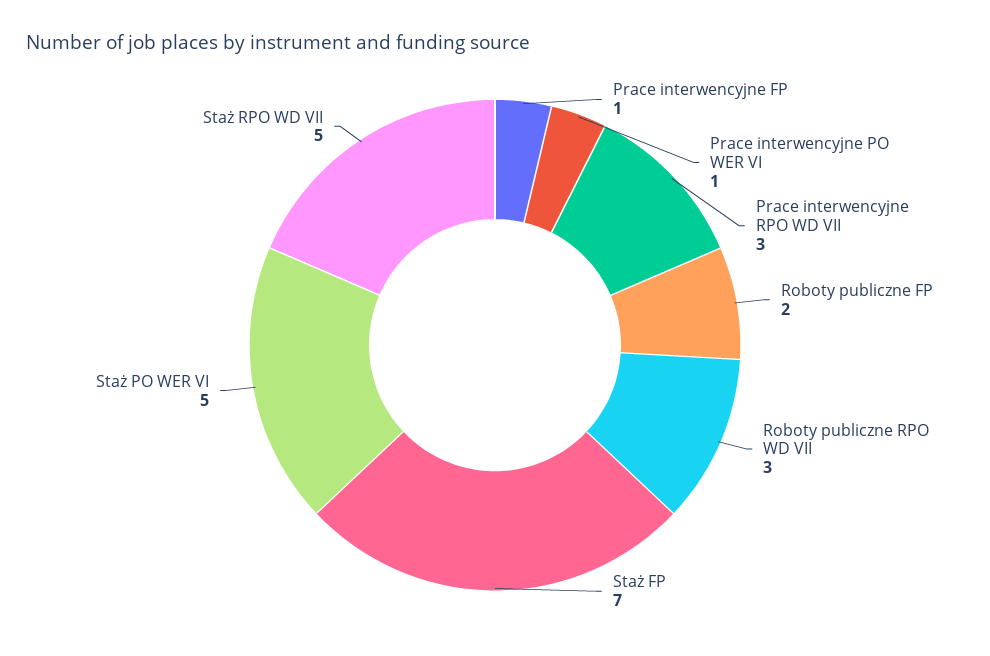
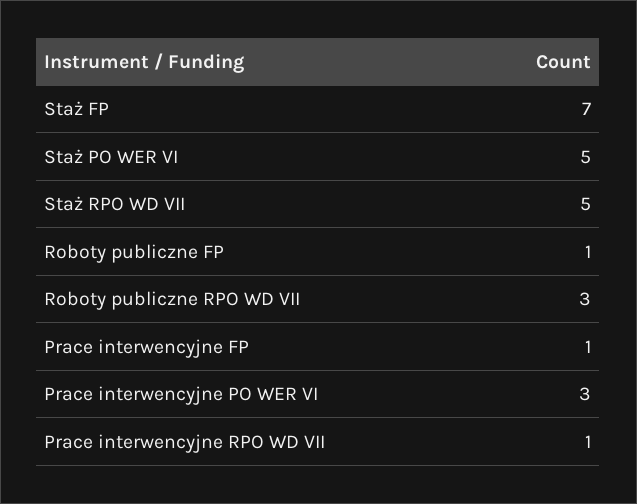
Prace interwencyjne PO WER VI: 1 -> 3
Prace interwencyjne RPO WD VII: 3 -> 1
Roboty publiczne FP: 2 -> 1

